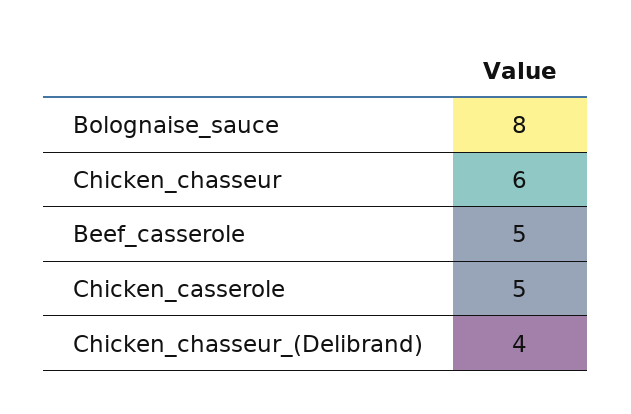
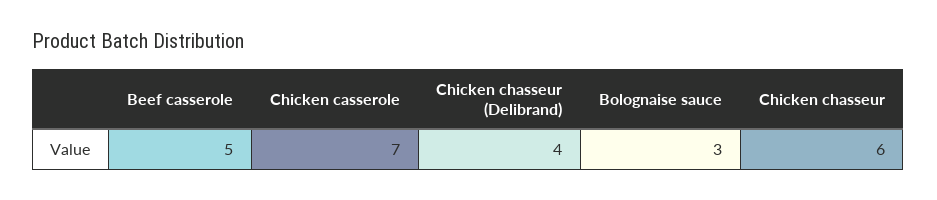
Bolognaise_sauce: 8 -> 3
Chicken_casserole: 5 -> 7

